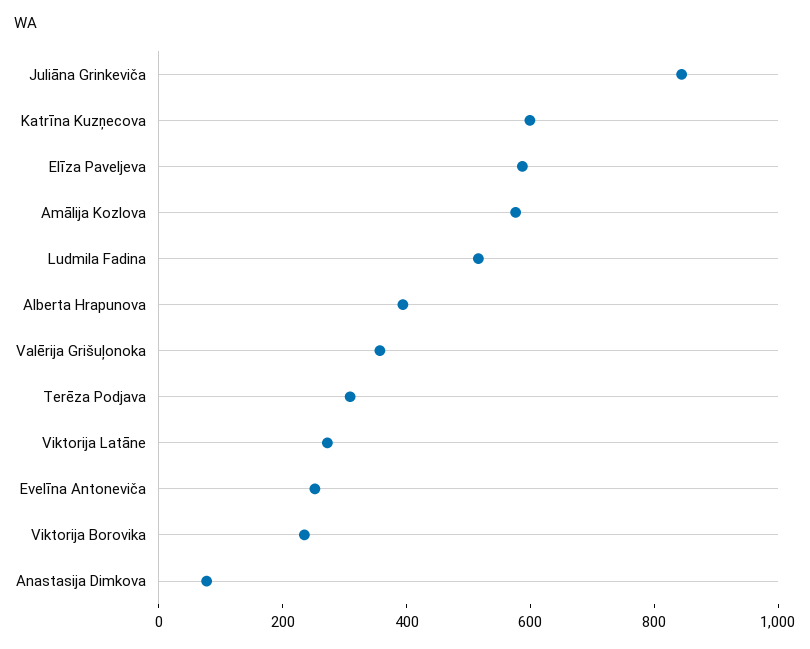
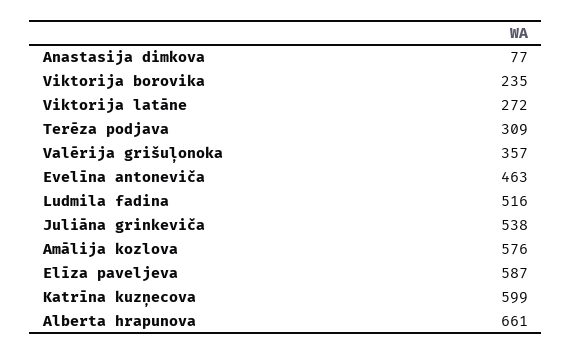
Juliāna Grinkeviča: 850 -> 538
Alberta Hrapunova: 400 -> 661
Evelīna Antoneviča: 250 -> 463

